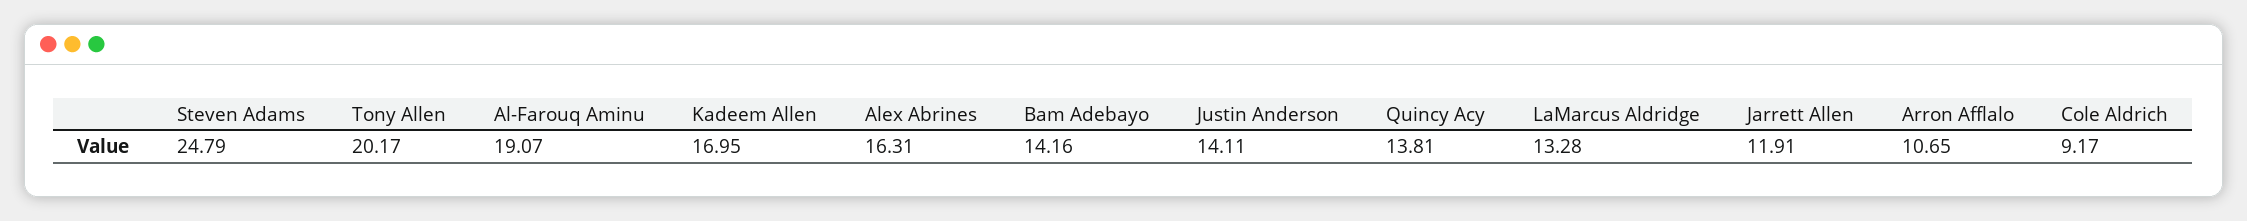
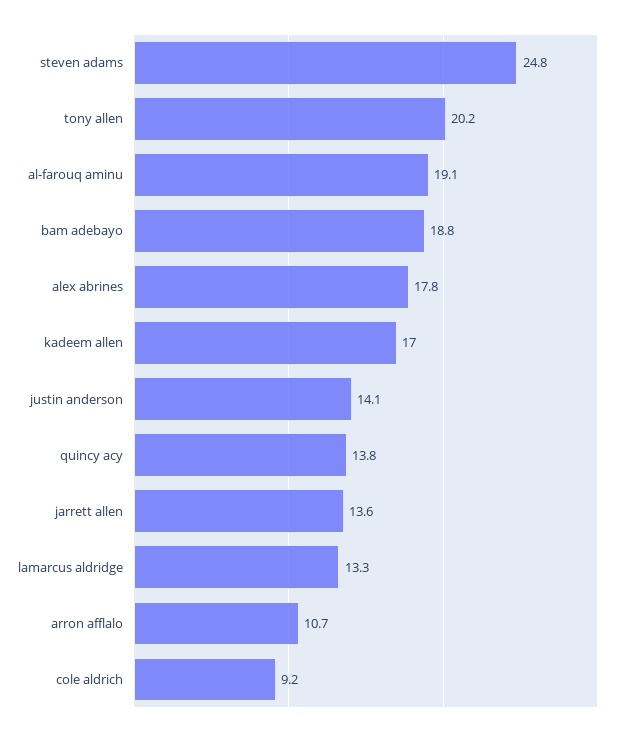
Alex Abrines: 16.31 -> 17.8
Bam Adebayo: 14.16 -> 18.8
Jarrett Allen: 11.91 -> 13.6

